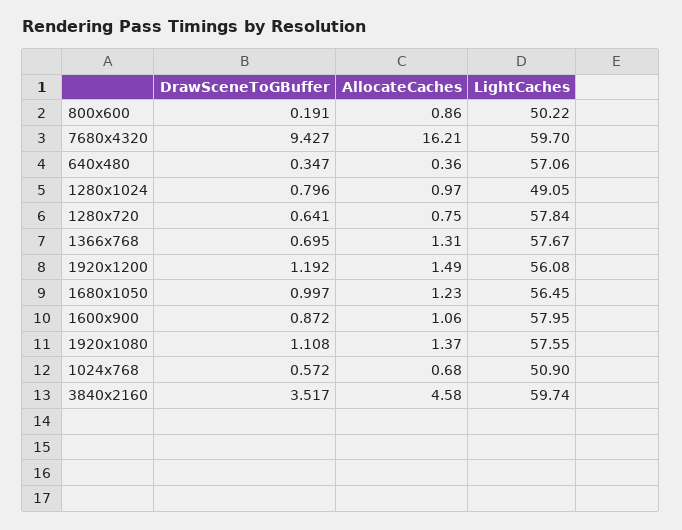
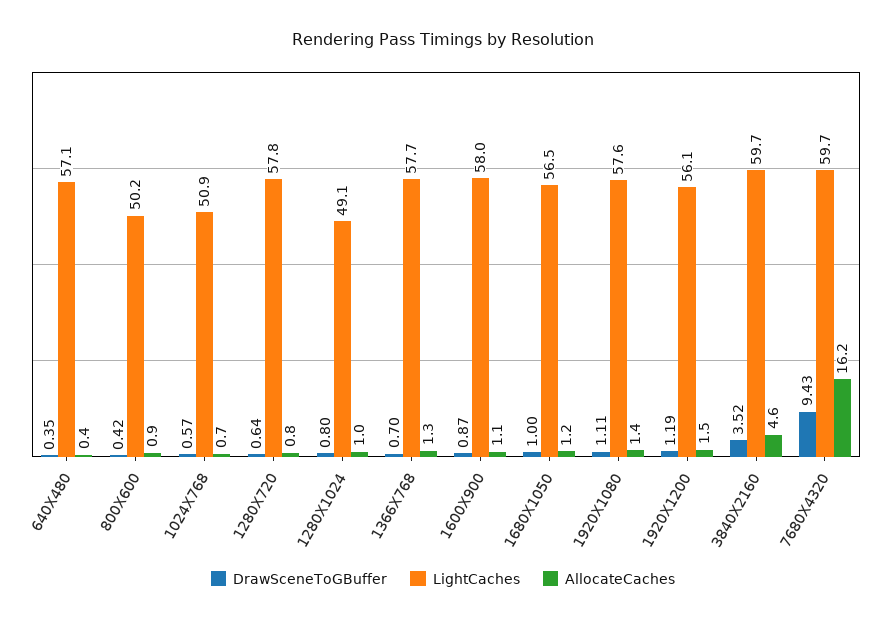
DrawSceneToGBuffer, 800x600: 0.191 -> 0.42

